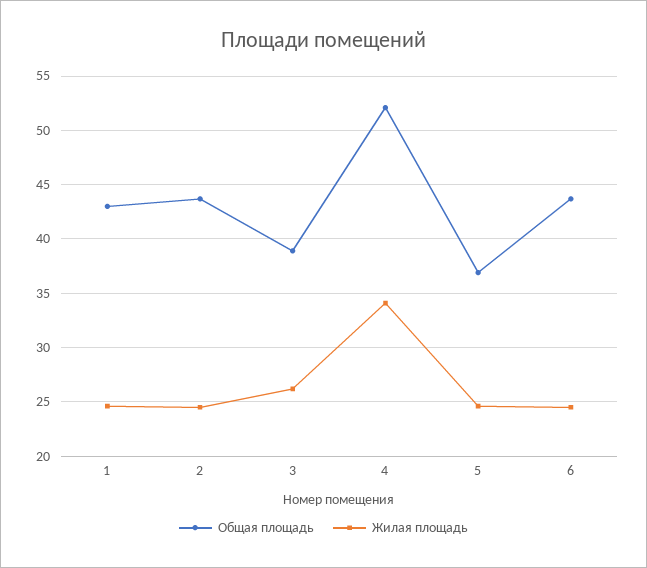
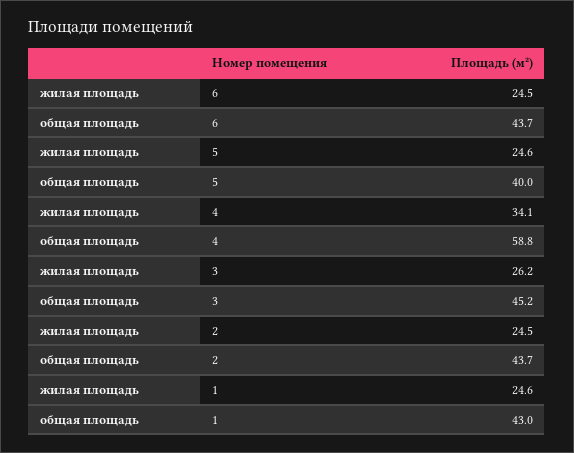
Общая площадь, 3: 39 -> 45.2
Общая площадь, 4: 52 -> 58.8
Общая площадь, 5: 37 -> 40

